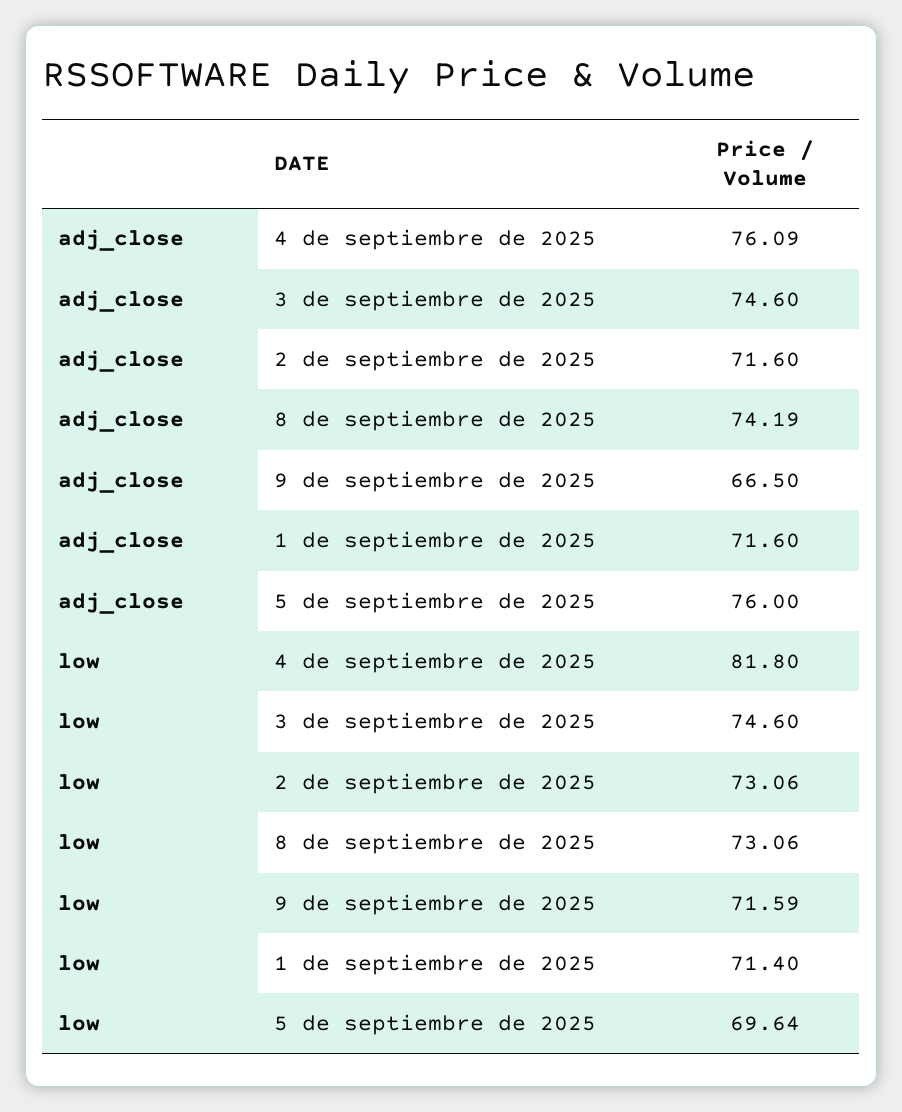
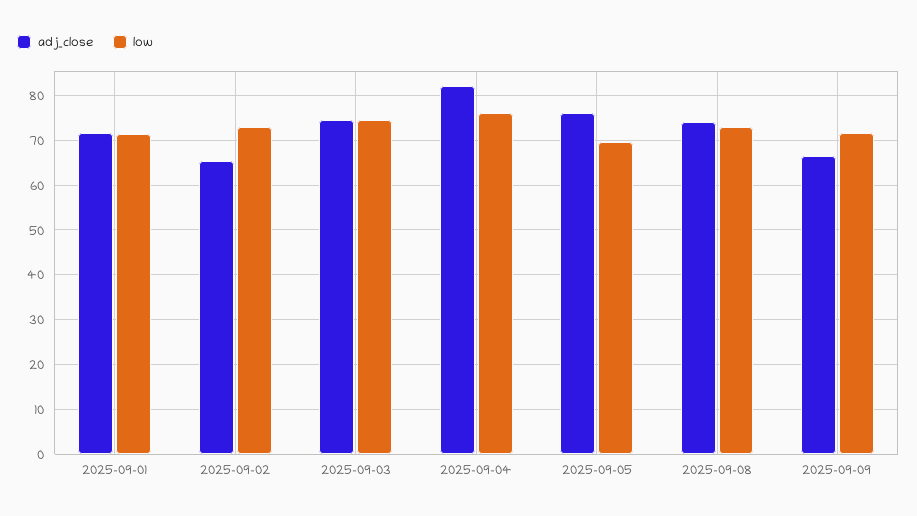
adj_close, 4 de septiembre de 2025: 76.09 -> 82
adj_close, 2 de septiembre de 2025: 71.6 -> 66
low, 4 de septiembre de 2025: 81.8 -> 76

